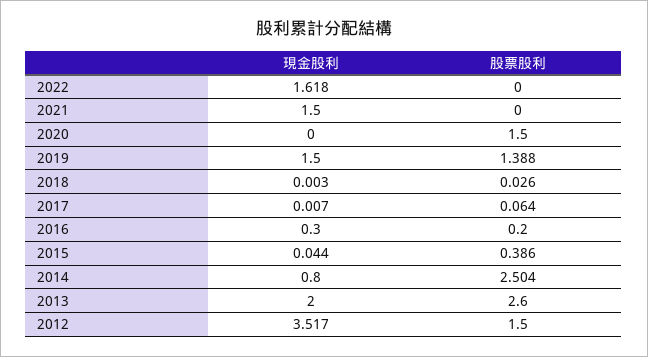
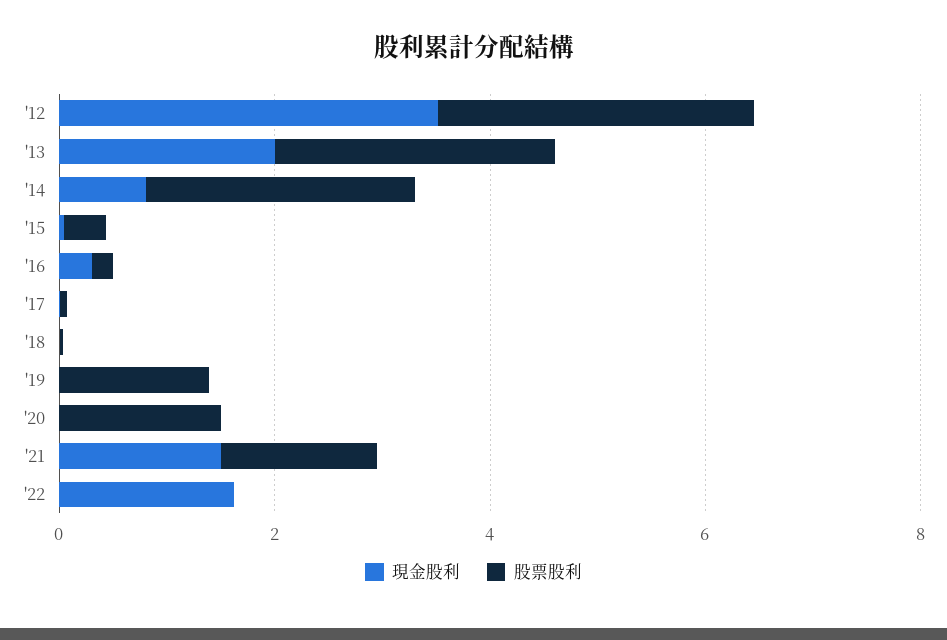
股票股利, 2021: 0 -> 1.5
現金股利, 2019: 1.5 -> 0
股票股利, 2012: 1.5 -> 3

